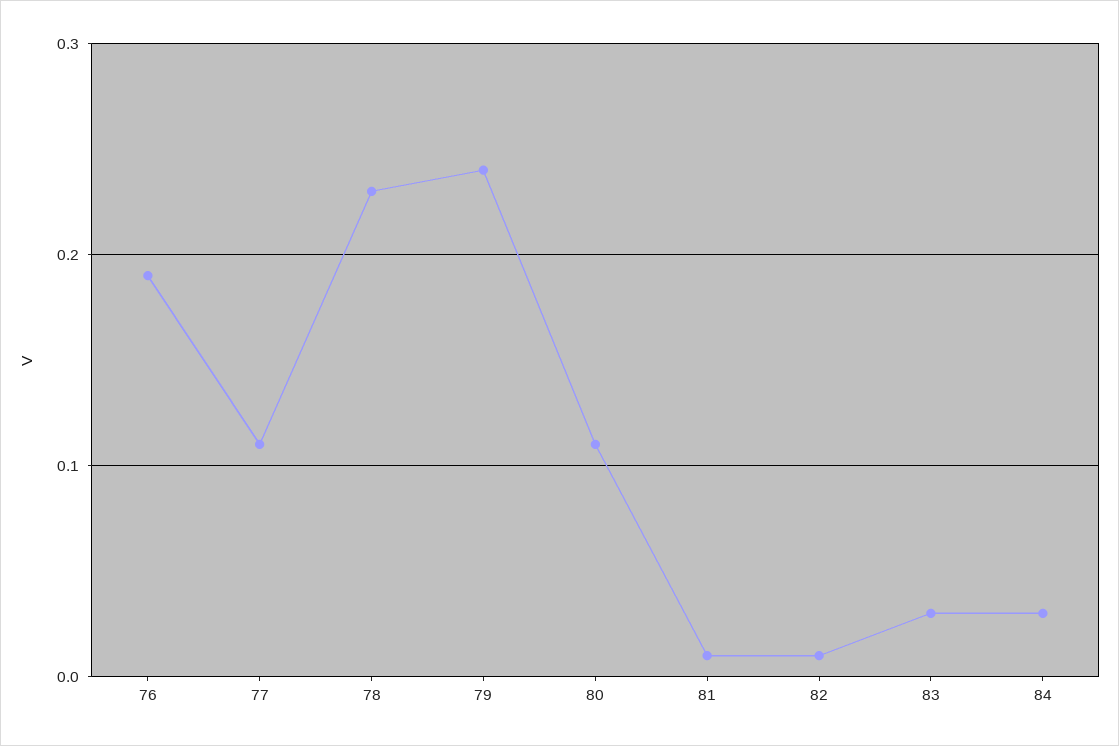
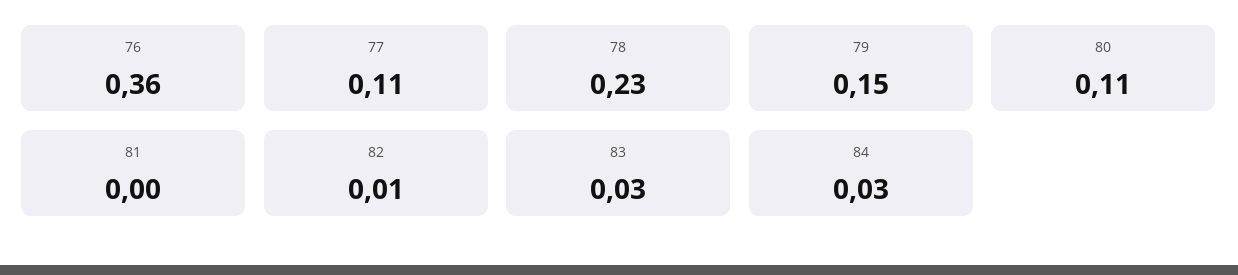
76: 0.19 -> 0.36
79: 0.24 -> 0.15
81: 0.01 -> 0

